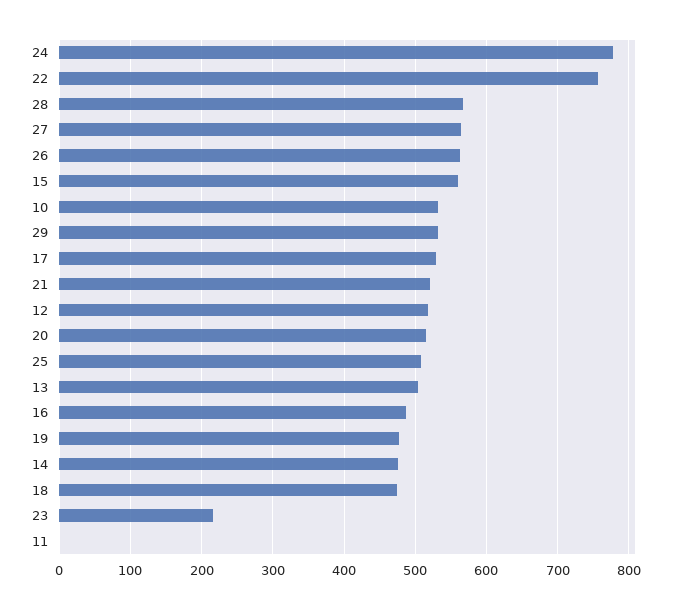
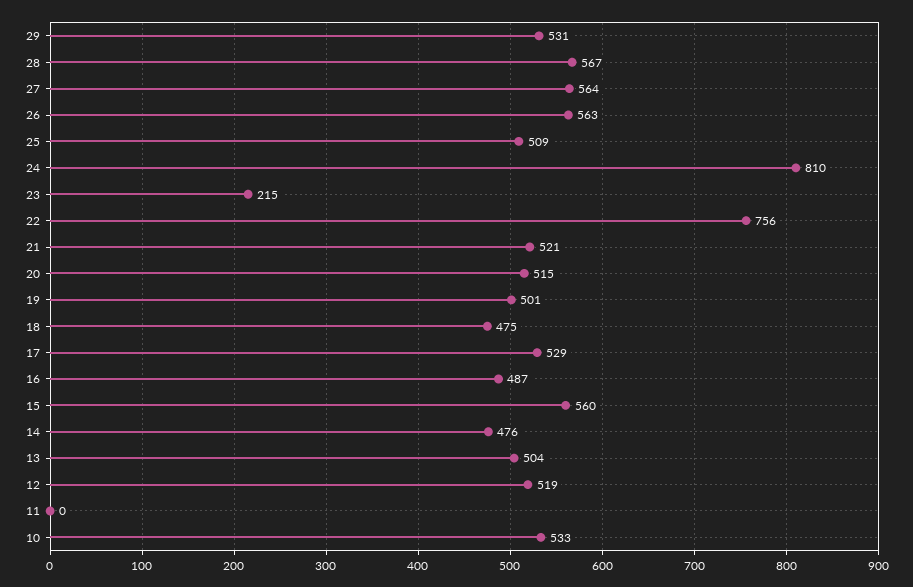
24: 780 -> 810
19: 480 -> 501

